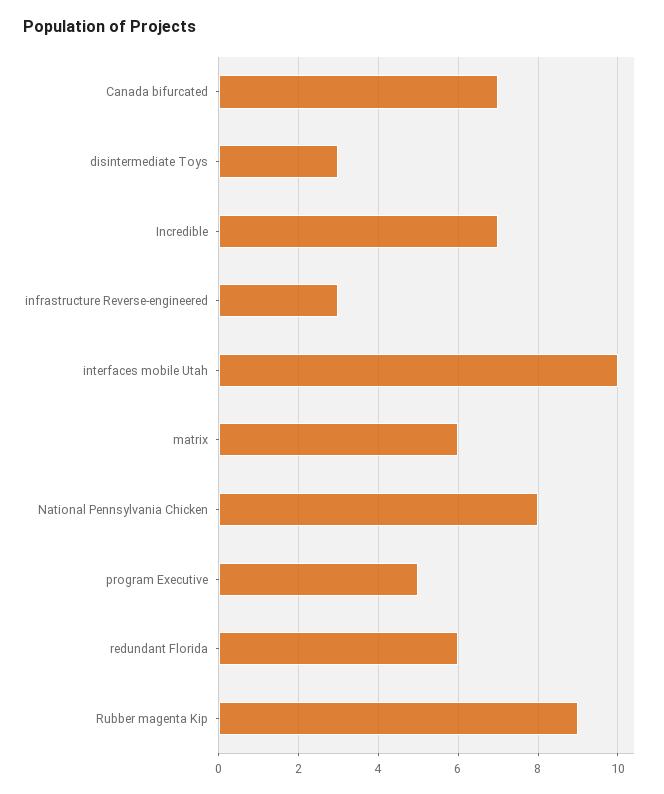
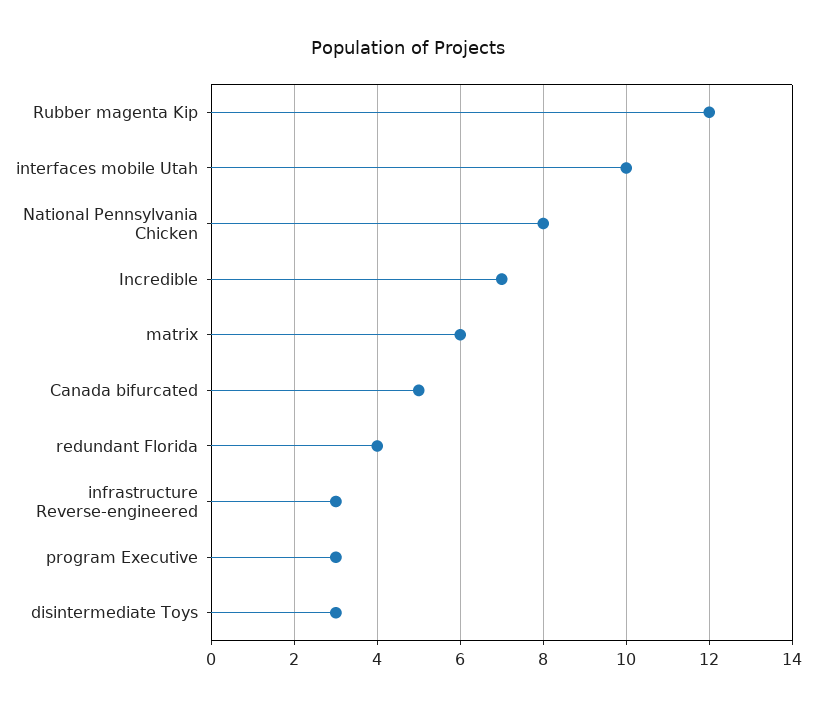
Canada bifurcated: 7 -> 5
program Executive: 5 -> 3
redundant Florida: 6 -> 4
Rubber magenta Kip: 9 -> 12

